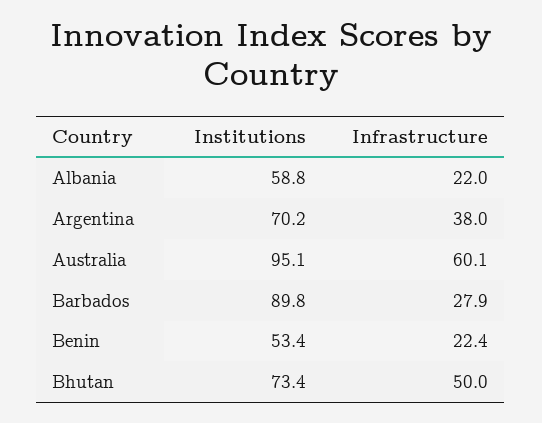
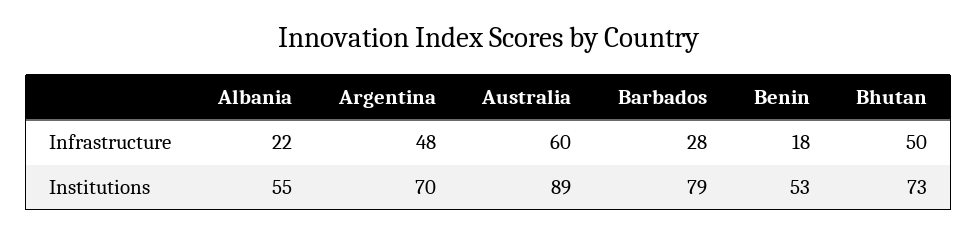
Institutions, Albania: 58.8 -> 55
Infrastructure, Argentina: 38 -> 48
Institutions, Australia: 95.1 -> 89
Institutions, Barbados: 89.8 -> 79
Infrastructure, Benin: 22.4 -> 18

